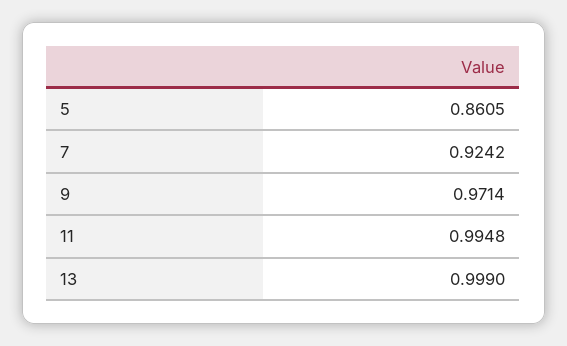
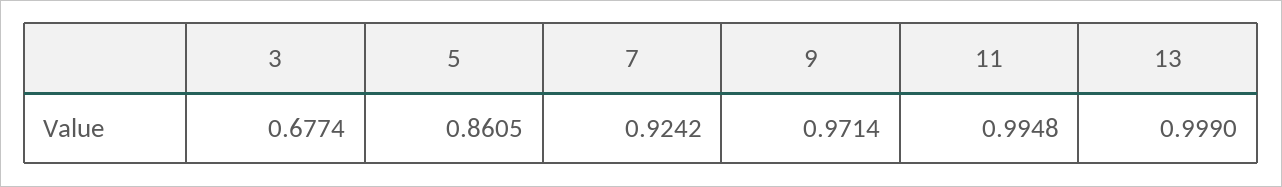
3: none -> 0.6774

